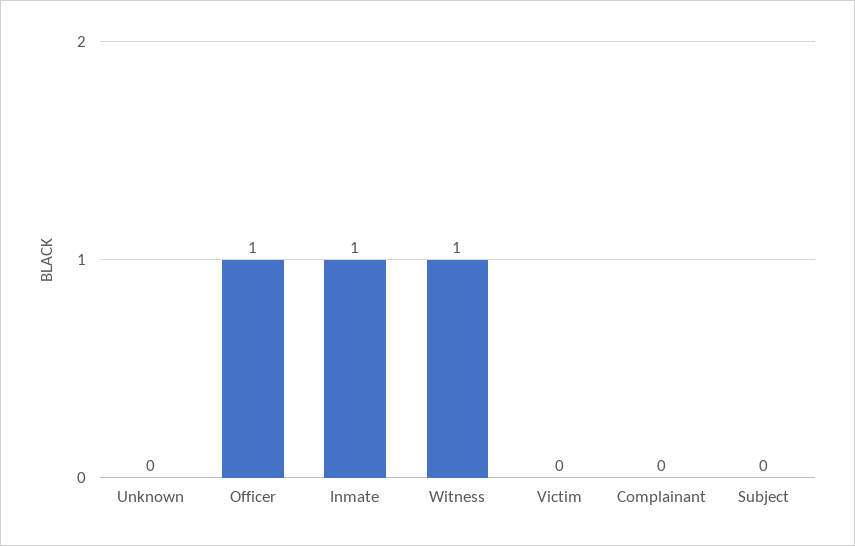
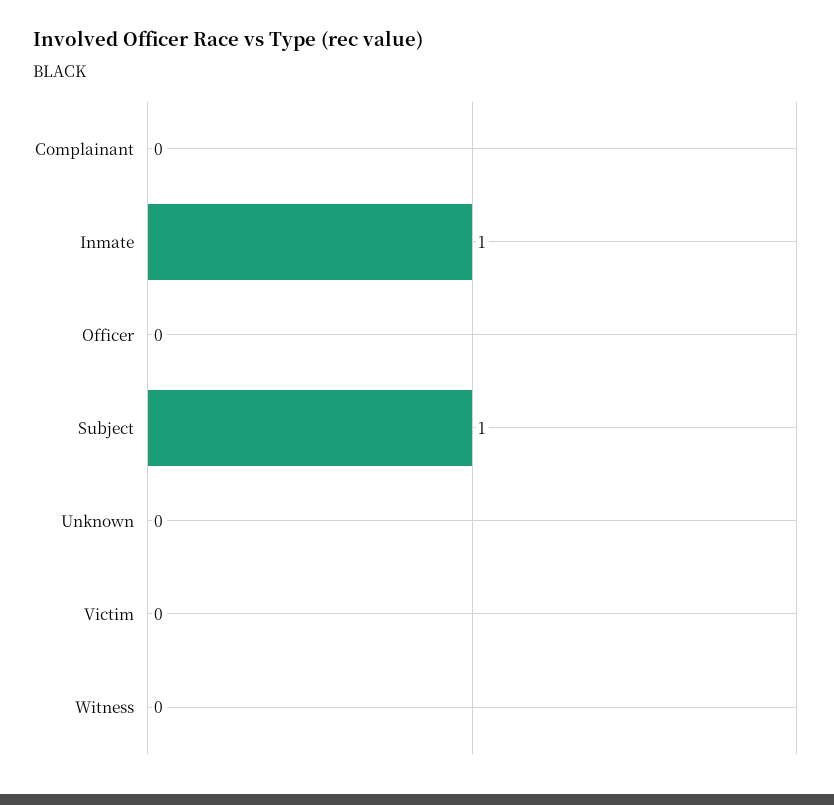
Officer: 1 -> 0
Witness: 1 -> 0
Subject: 0 -> 1

